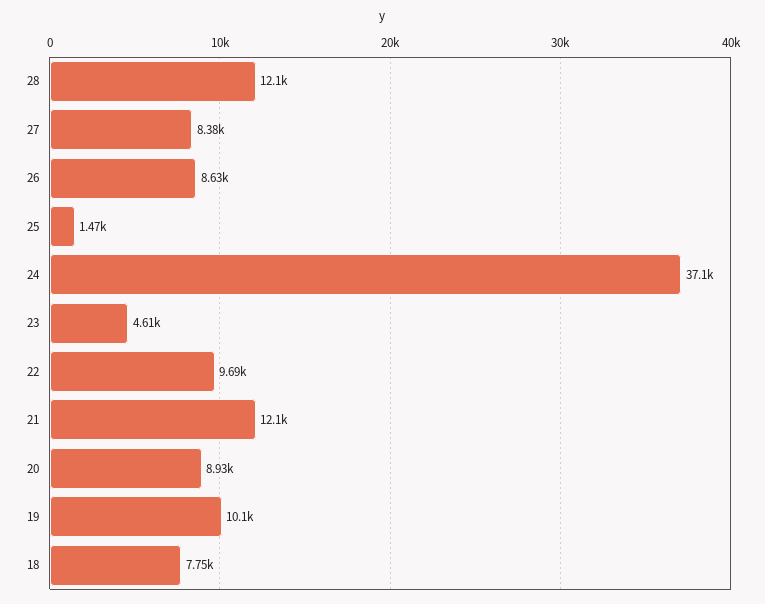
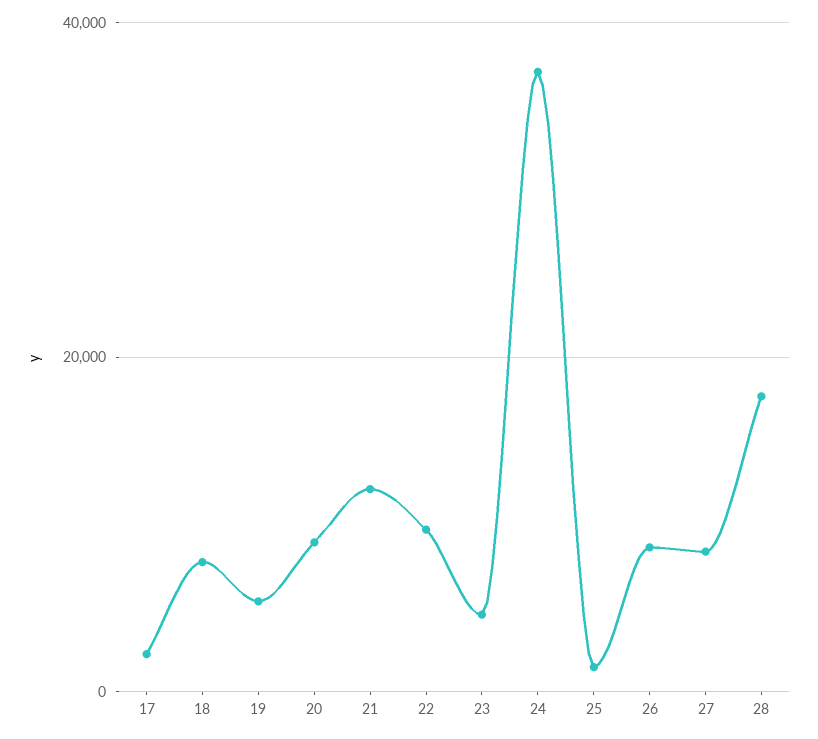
28: 12100 -> 18000
19: 10100 -> 6000
17: none -> 2000

